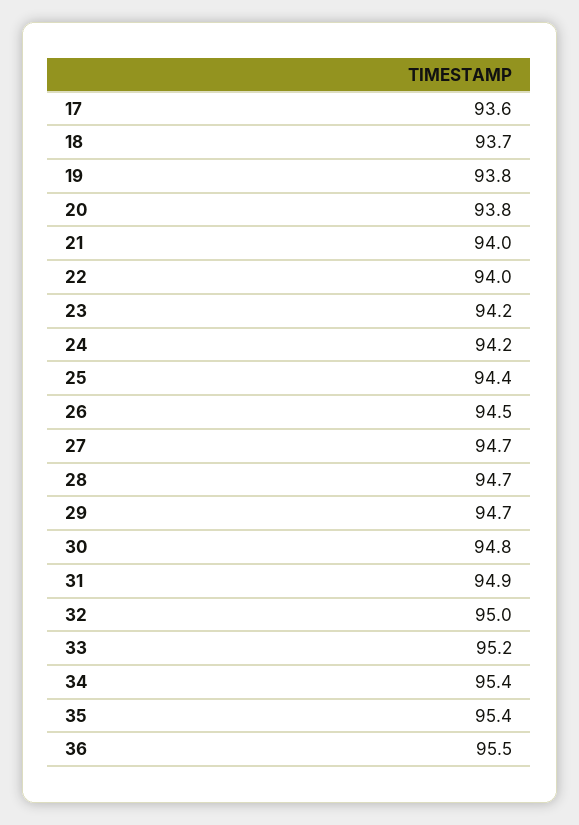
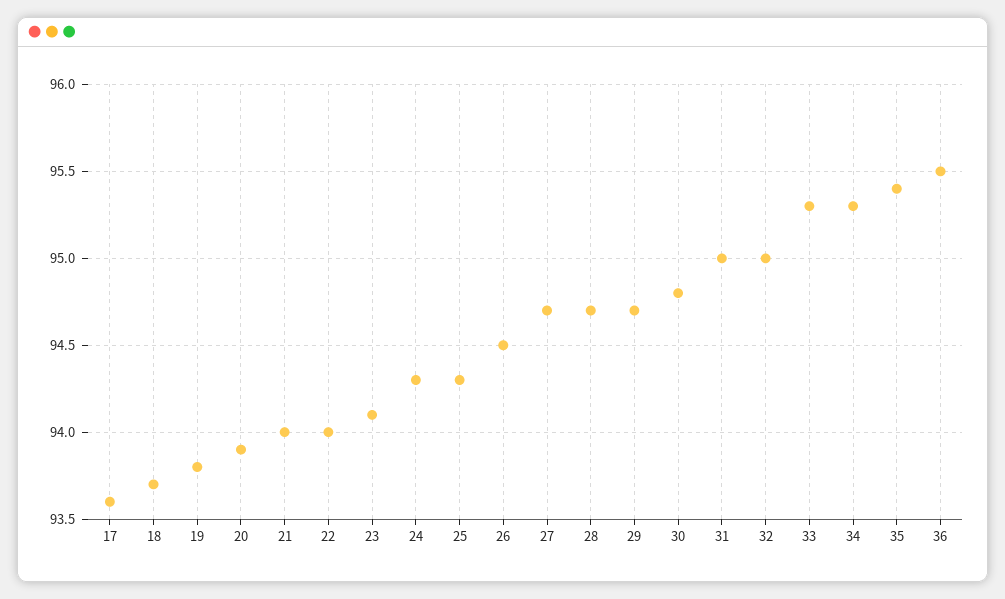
20: 93.8 -> 93.9
23: 94.2 -> 94.1
24: 94.2 -> 94.3
25: 94.4 -> 94.3
31: 94.9 -> 95
33: 95.2 -> 95.3
34: 95.4 -> 95.3

